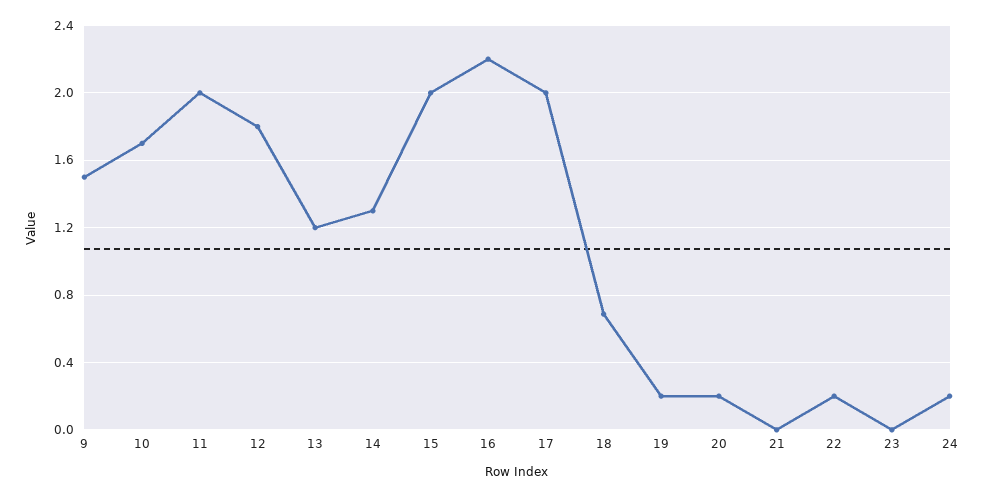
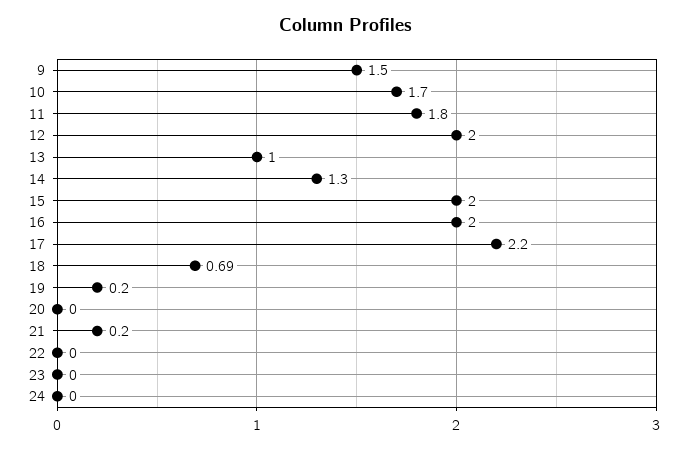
11: 2 -> 1.8
12: 1.8 -> 2
13: 1.2 -> 1
16: 2.2 -> 2
17: 2 -> 2.2
20: 0.2 -> 0
21: 0 -> 0.2
22: 0.2 -> 0
24: 0.2 -> 0

